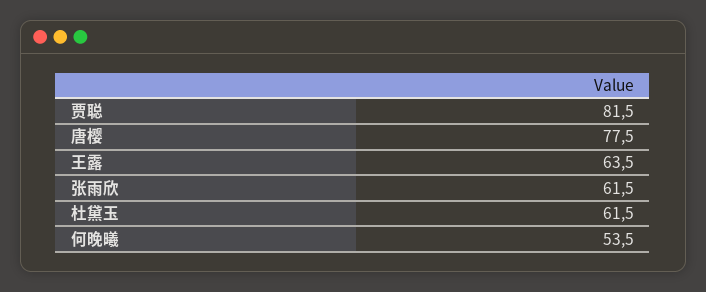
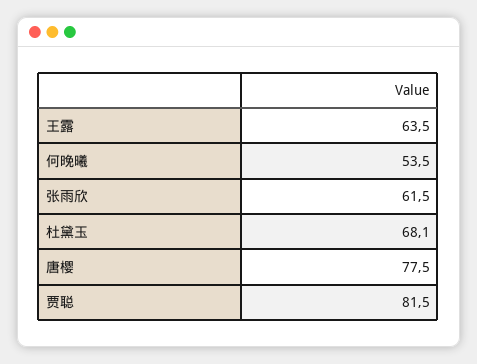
杜黛玉: 61.5 -> 68.1

